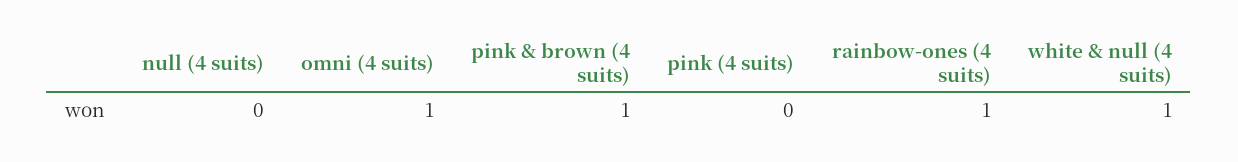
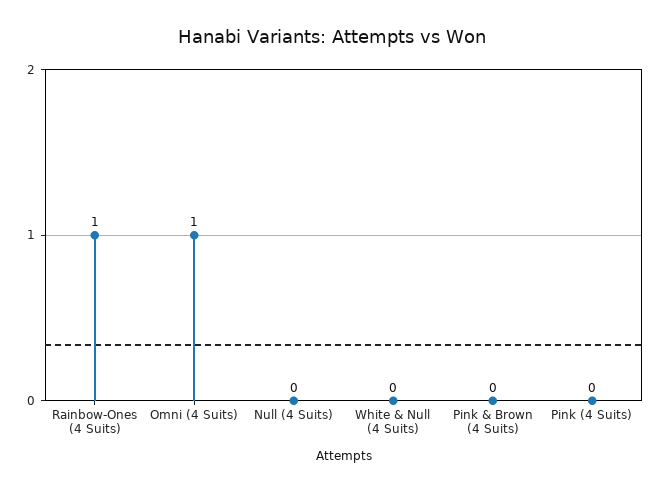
pink & brown (4 suits): 1 -> 0
white & null (4 suits): 1 -> 0

